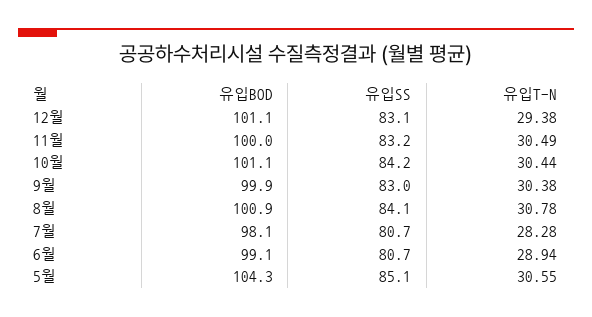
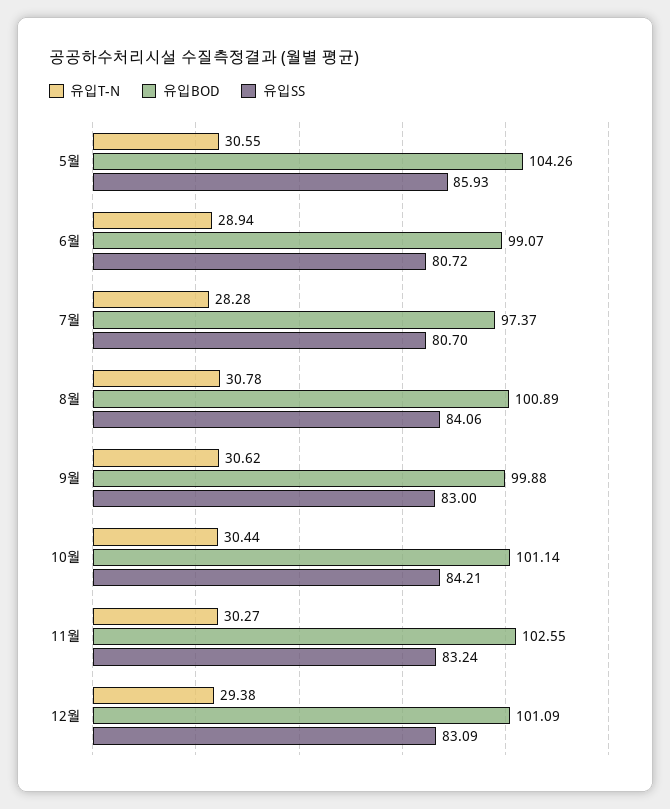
유입BOD, 11월: 100 -> 102.55
유입T-N, 11월: 30.49 -> 30.27
유입T-N, 9월: 30.38 -> 30.62
유입BOD, 7월: 98.1 -> 97.37
유입SS, 5월: 85.1 -> 85.93

